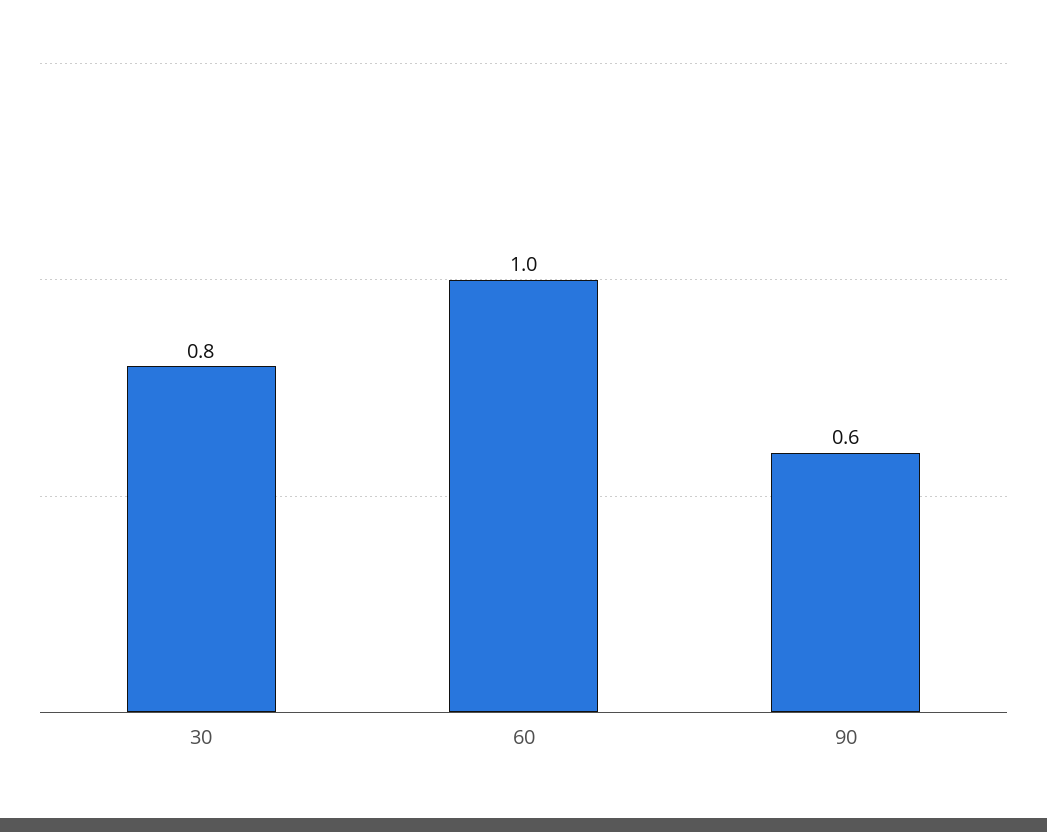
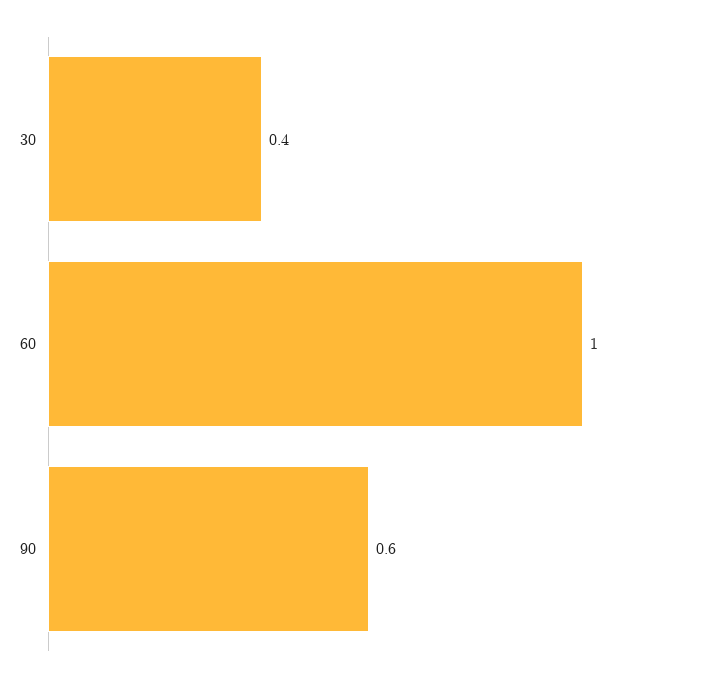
30: 0.8 -> 0.4

